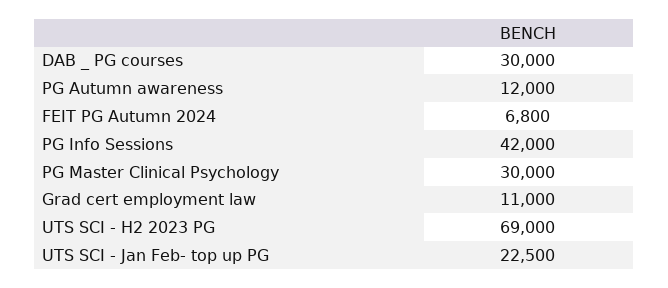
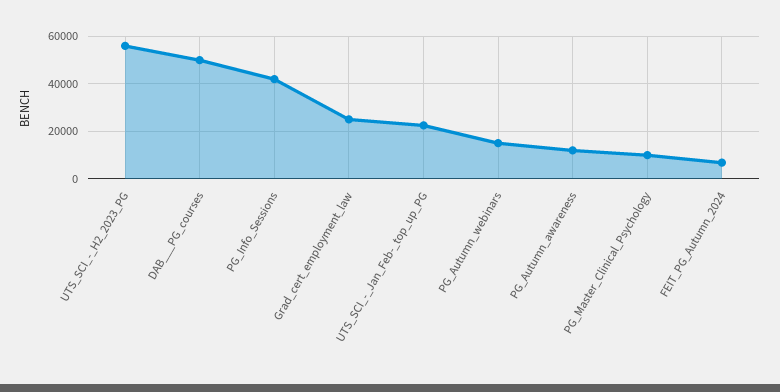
DAB _ PG courses: 30000 -> 50000
PG Master Clinical Psychology: 30000 -> 10000
Grad cert employment law: 11000 -> 25000
UTS SCI - H2 2023 PG: 69000 -> 55000
PG_Autumn_webinars: none -> 15000

